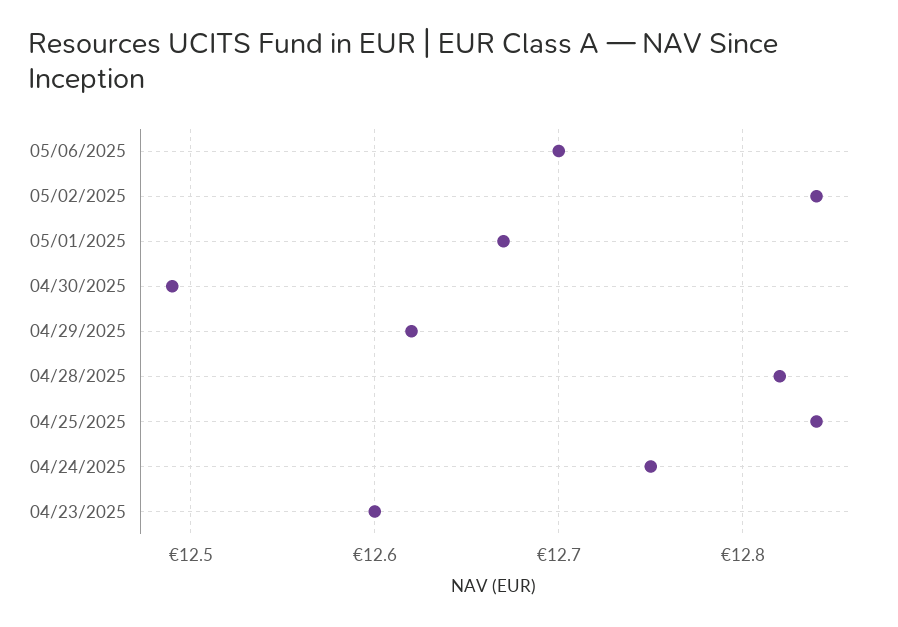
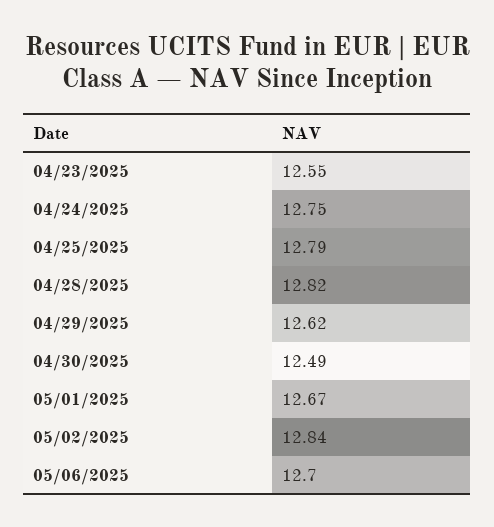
04/25/2025: 12.84 -> 12.79
04/23/2025: 12.6 -> 12.55

